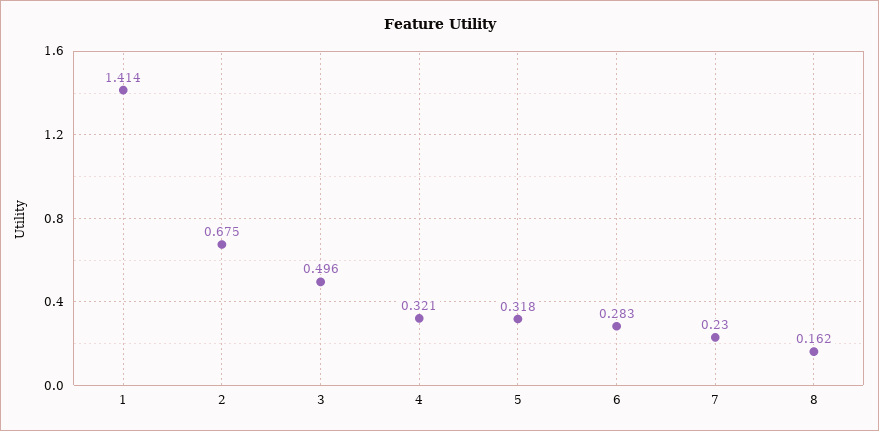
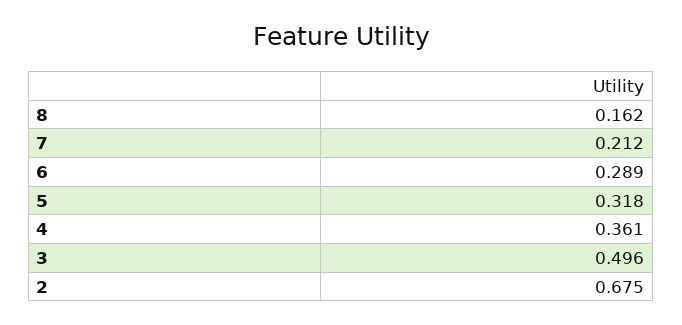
1: 1.414 -> none
4: 0.321 -> 0.361
6: 0.283 -> 0.289
7: 0.23 -> 0.212

